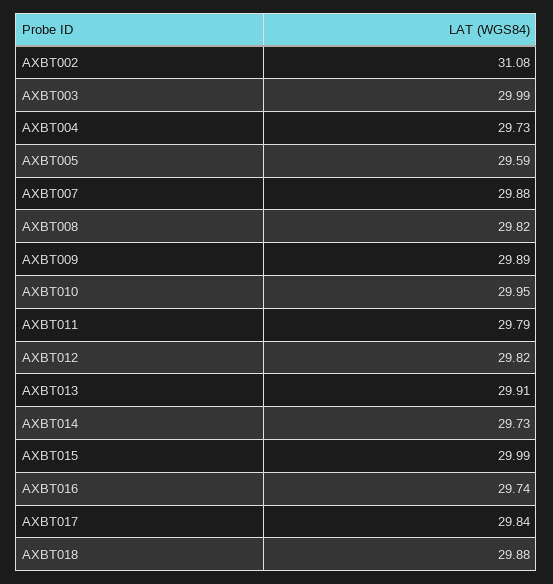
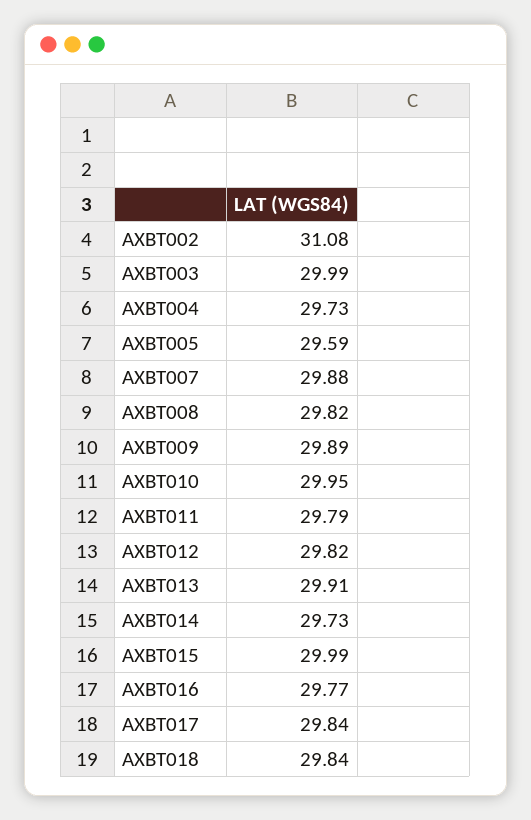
AXBT016: 29.74 -> 29.77
AXBT018: 29.88 -> 29.84

